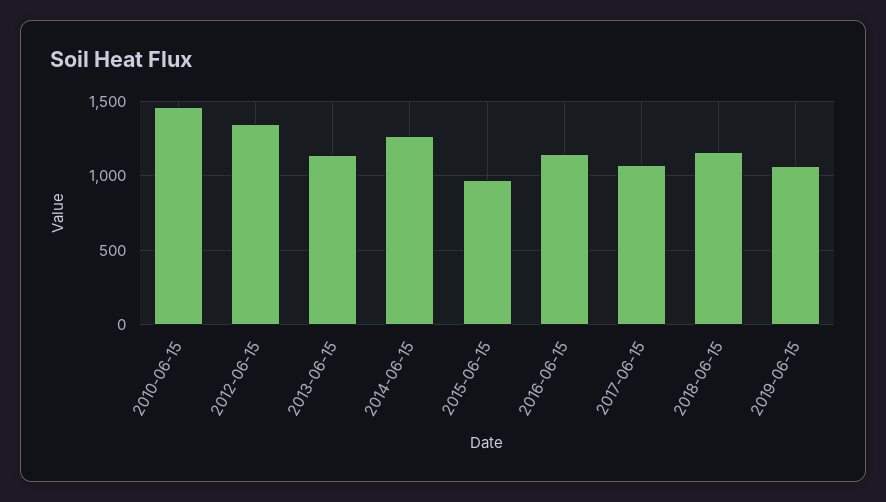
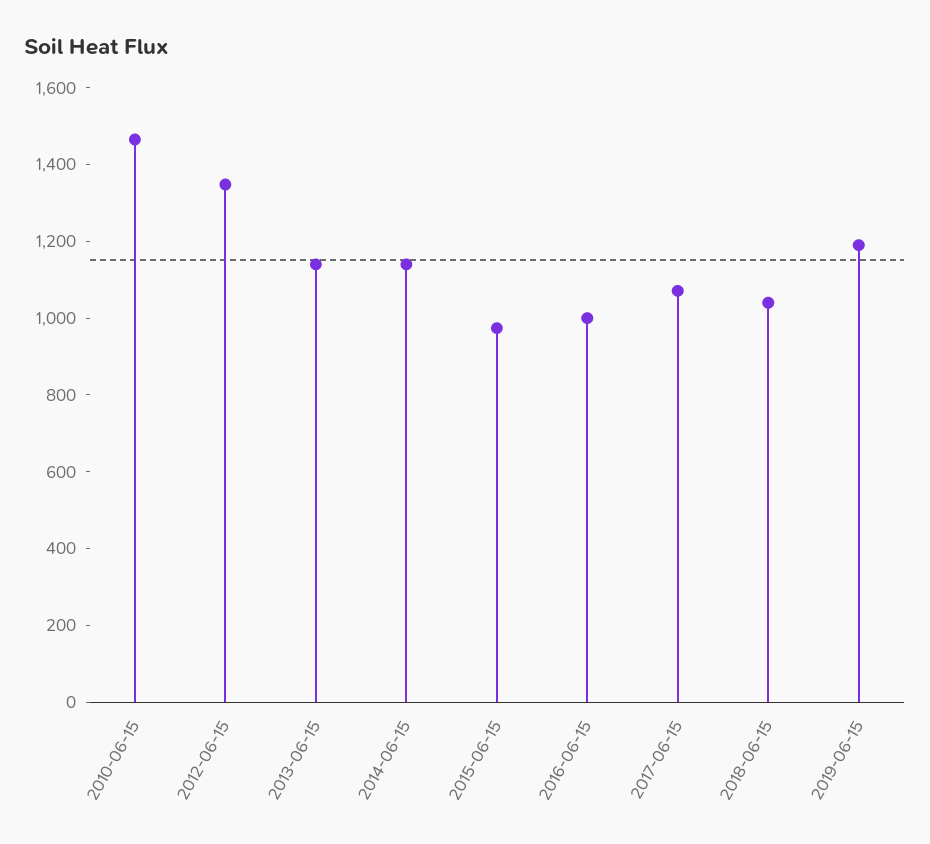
2014-06-15: 1250 -> 1150
2016-06-15: 1150 -> 1000
2018-06-15: 1150 -> 1050
2019-06-15: 1050 -> 1200

